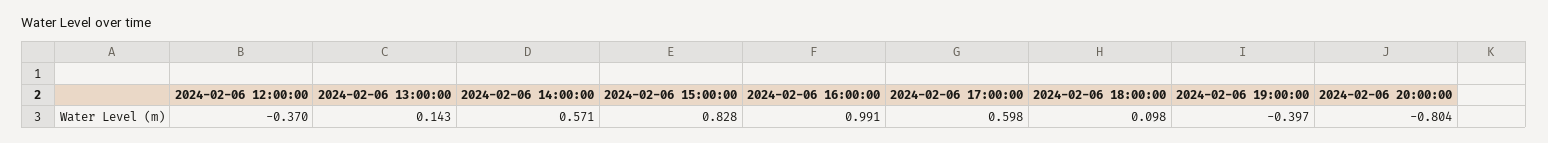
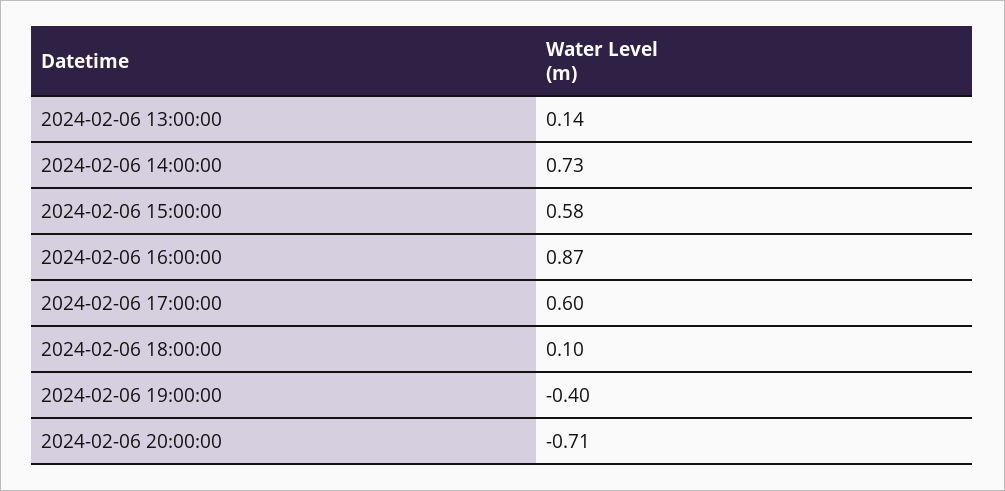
2024-02-06 12:00:00: -0.37 -> none
2024-02-06 14:00:00: 0.571 -> 0.73
2024-02-06 15:00:00: 0.828 -> 0.58
2024-02-06 16:00:00: 0.991 -> 0.87
2024-02-06 20:00:00: -0.804 -> -0.71

